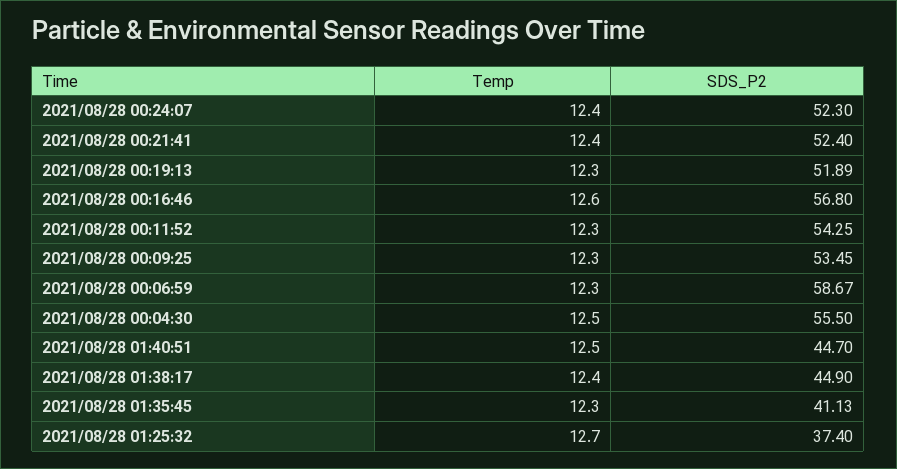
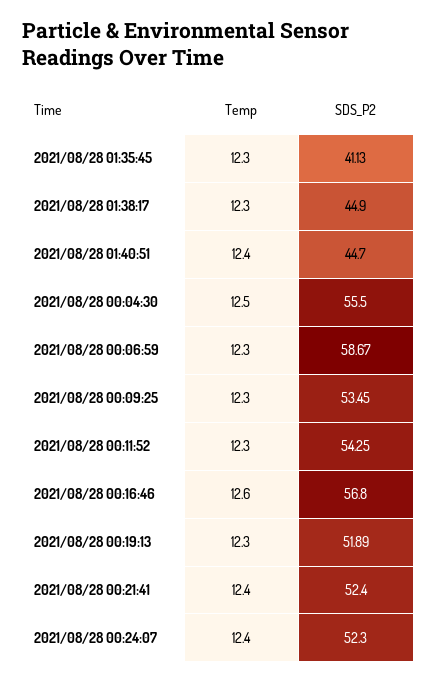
Temp, 2021/08/28 01:40:51: 12.5 -> 12.4
Temp, 2021/08/28 01:38:17: 12.4 -> 12.3
Temp, 2021/08/28 01:25:32: 12.7 -> none
SDS_P2, 2021/08/28 01:25:32: 37.4 -> none

